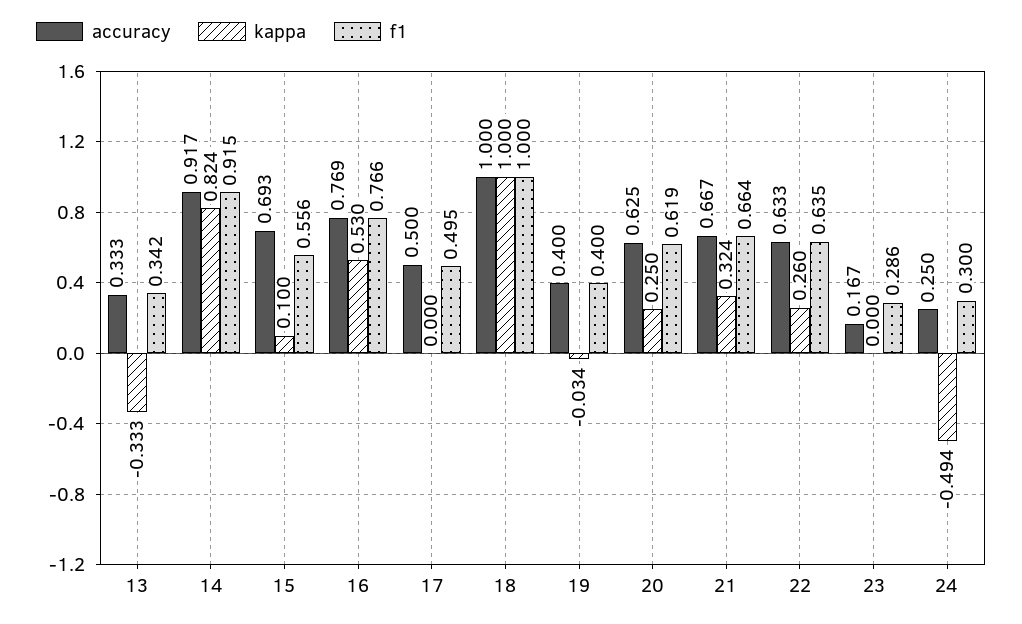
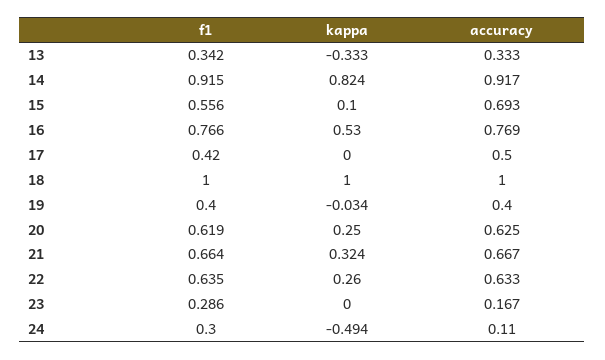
f1, 17: 0.495 -> 0.42
accuracy, 24: 0.25 -> 0.11

